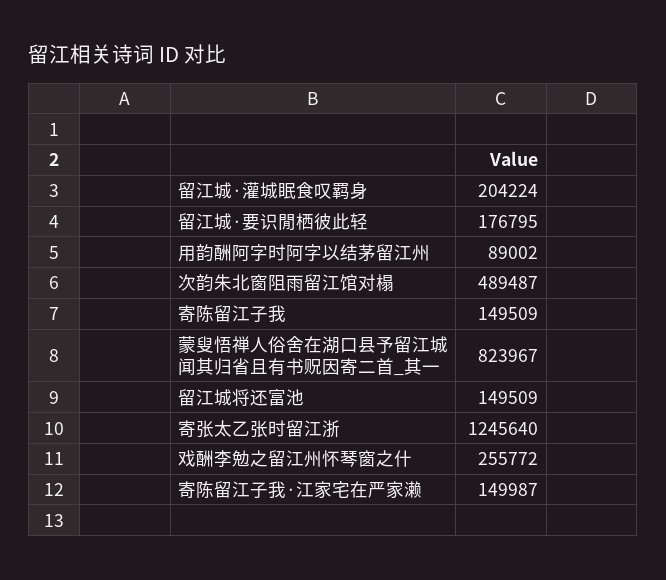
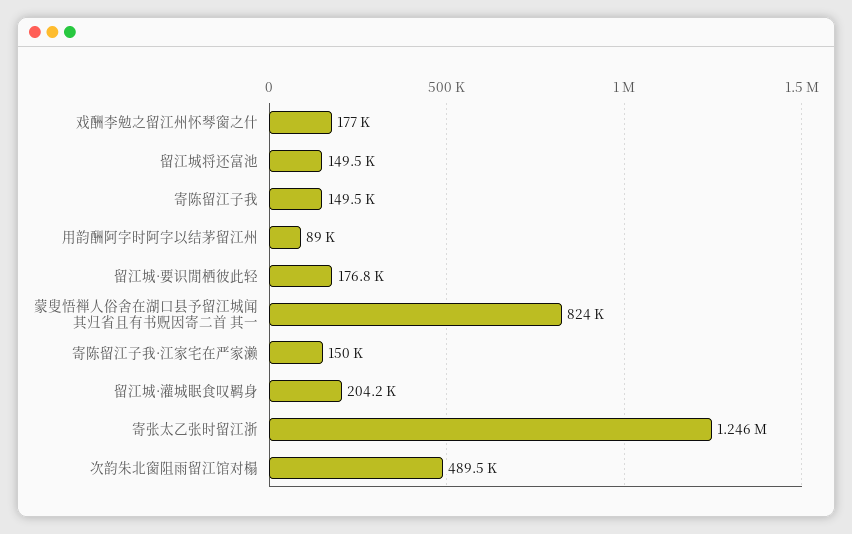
戏酬李勉之留江州怀琴窗之什: 255772 -> 177000

